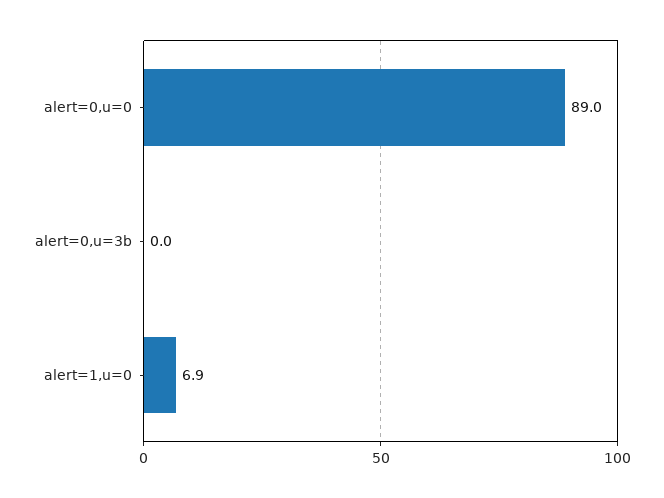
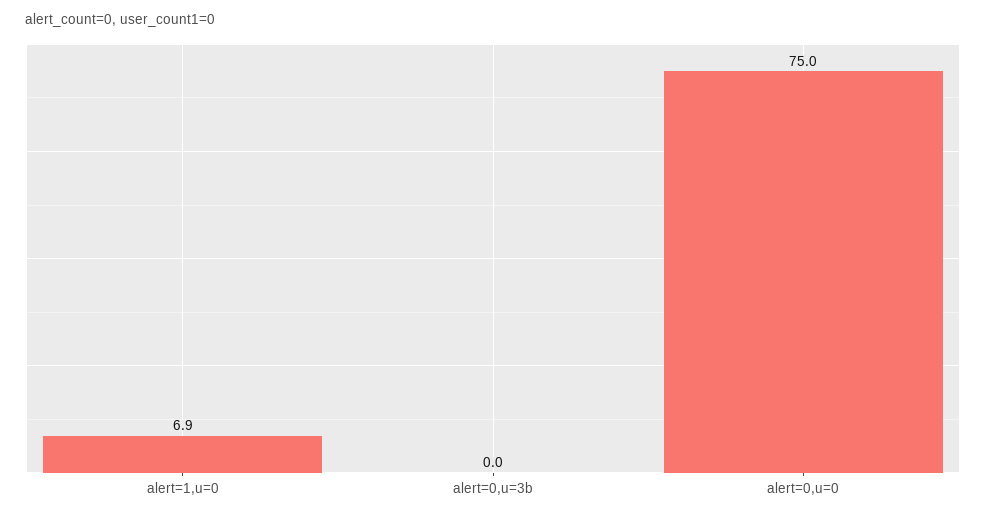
alert=0,u=0: 89 -> 75

